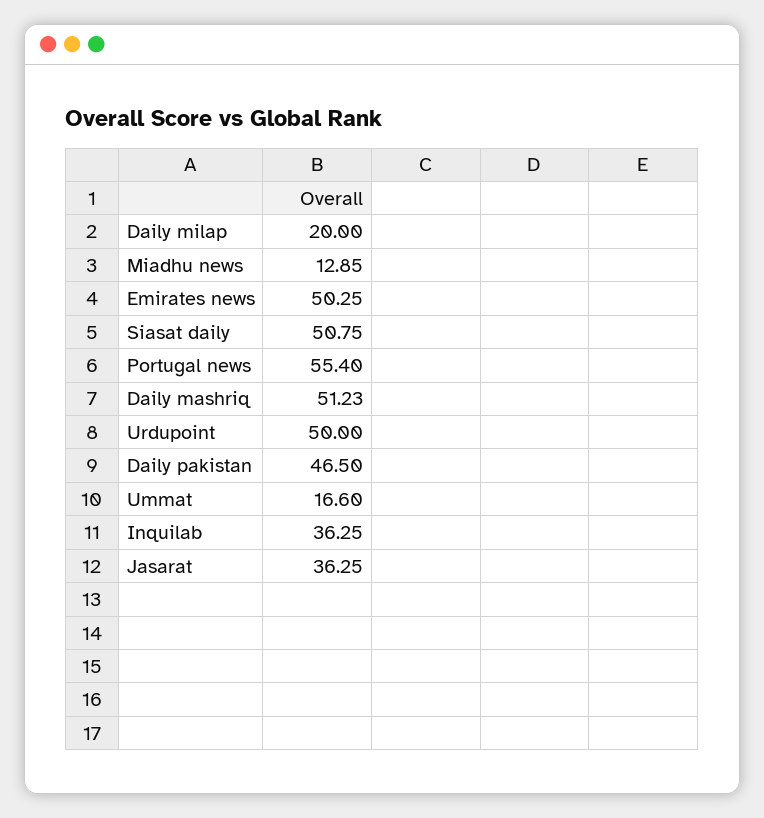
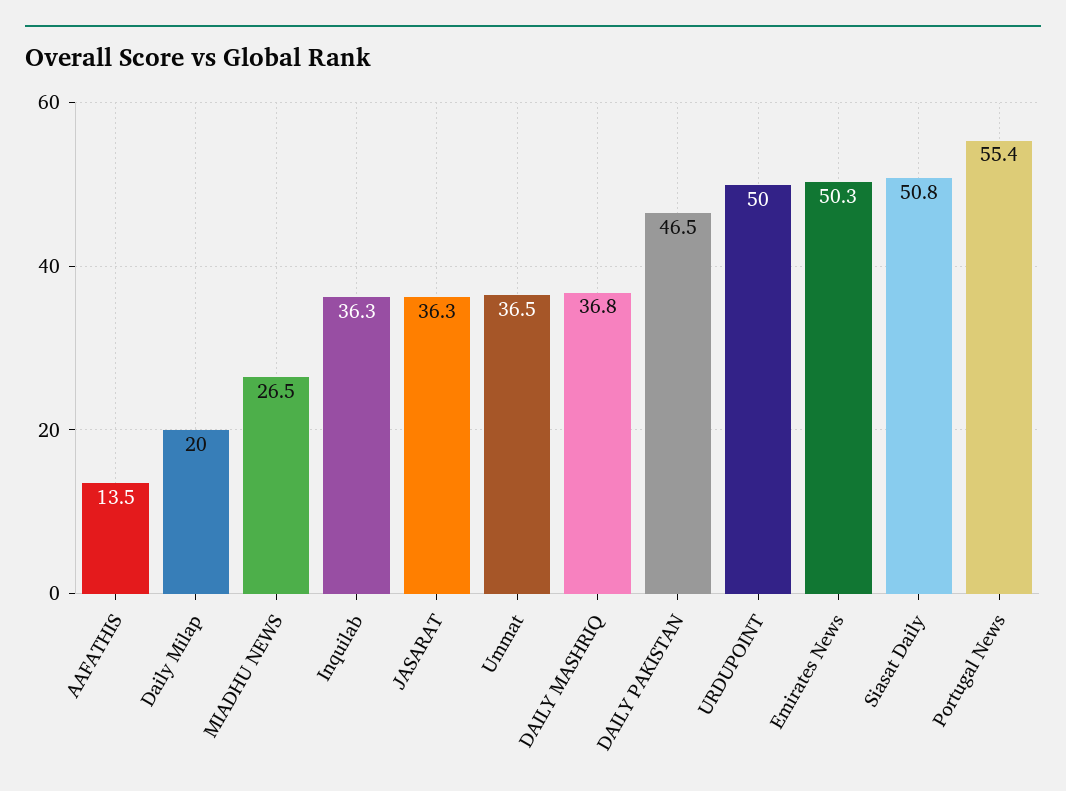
Miadhu news: 12.85 -> 26.5
Daily mashriq: 51.23 -> 36.8
Ummat: 16.6 -> 36.5
AAFATHIS: none -> 13.5

